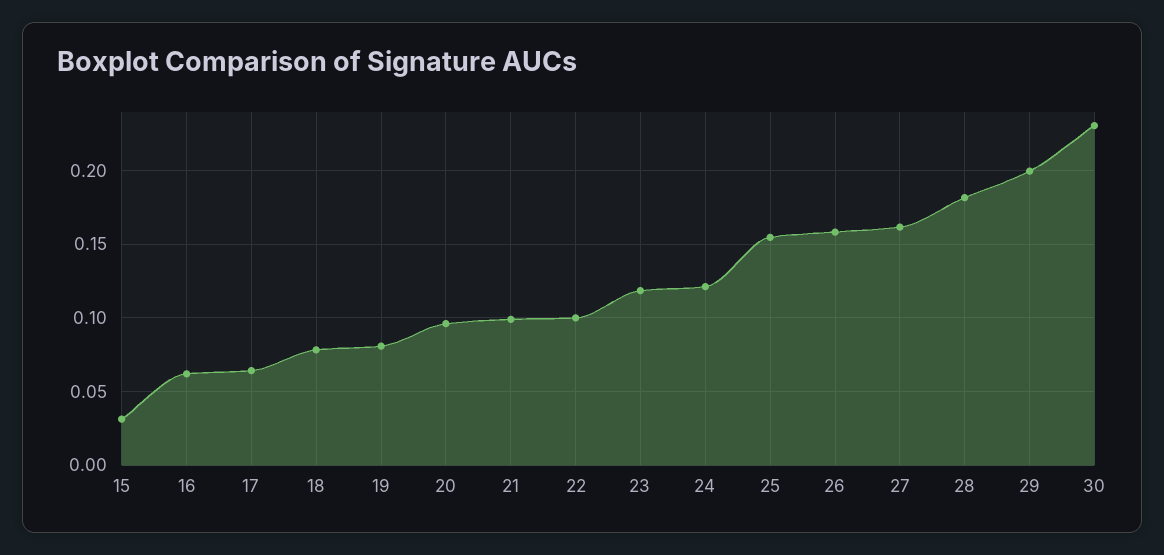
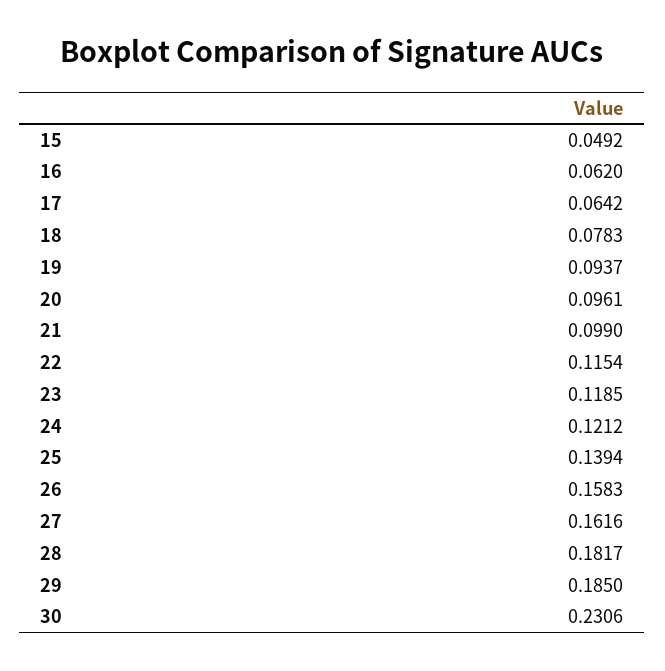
15: 0.03 -> 0.0492
19: 0.08 -> 0.0937
22: 0.1 -> 0.1154
25: 0.155 -> 0.1394
29: 0.2 -> 0.185

